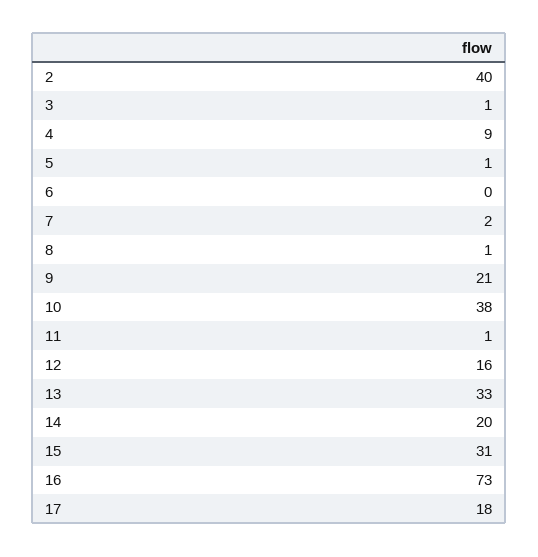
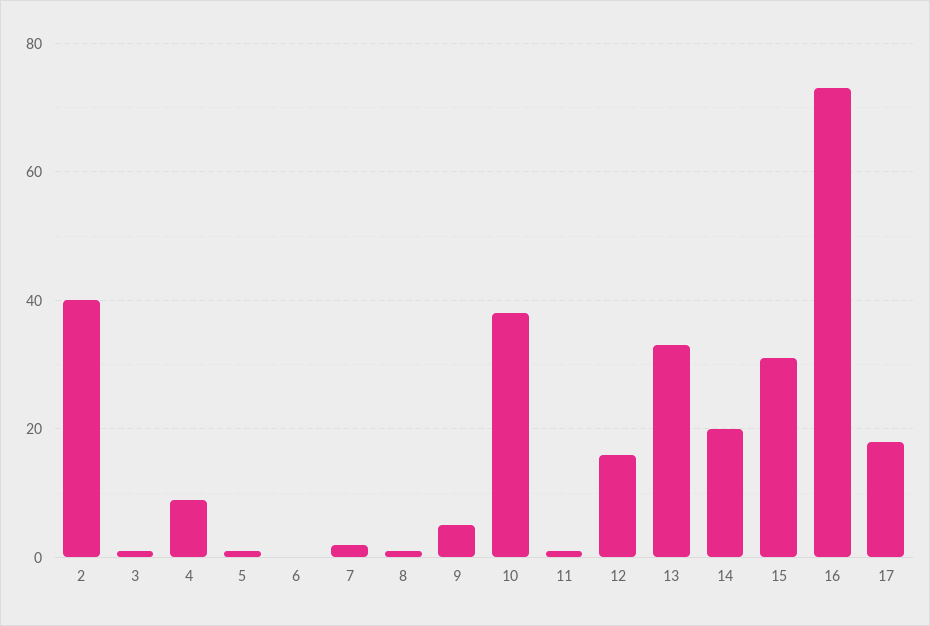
9: 21 -> 5

